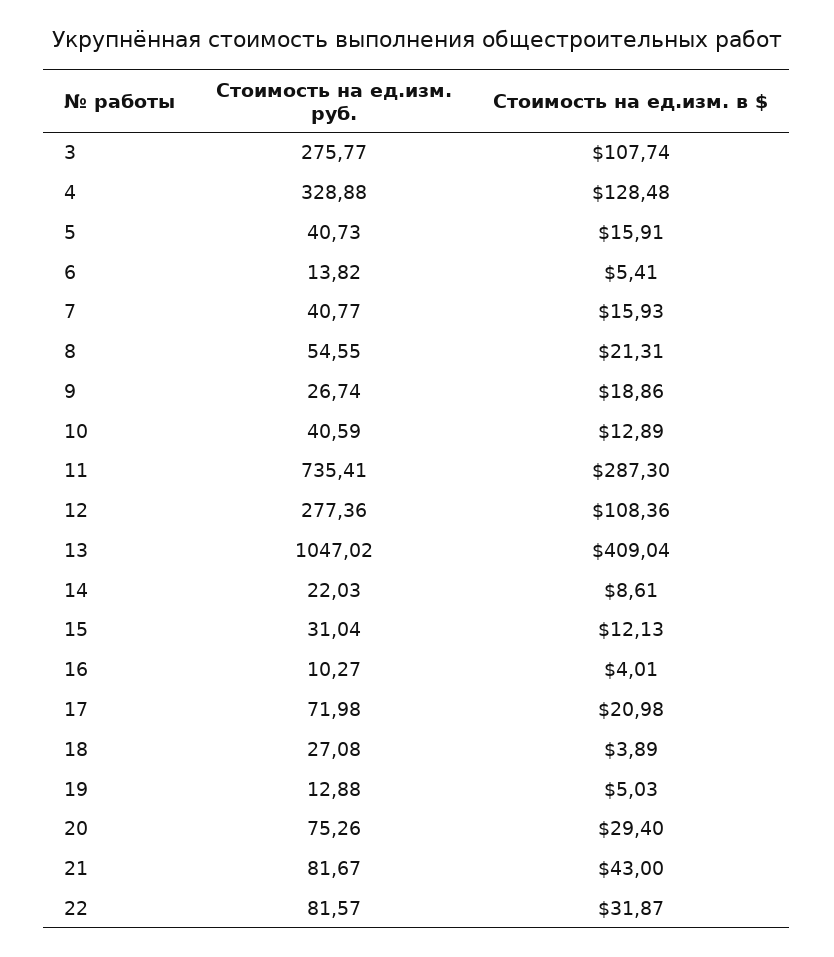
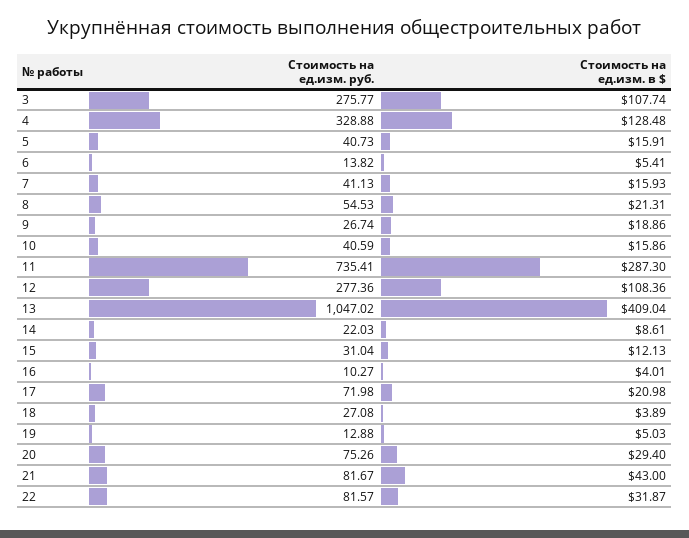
Стоимость на ед.изм. руб., 7: 40.77 -> 41.13
Стоимость на ед.изм. руб., 8: 54.55 -> 54.53
Стоимость на ед.изм. в $, 10: 12.89 -> 15.86

